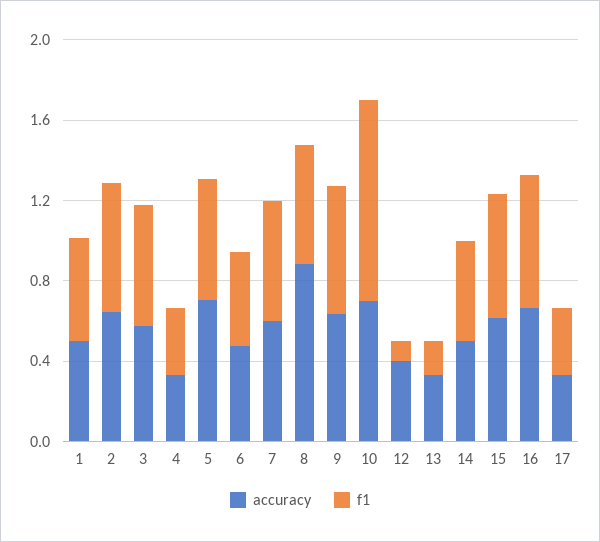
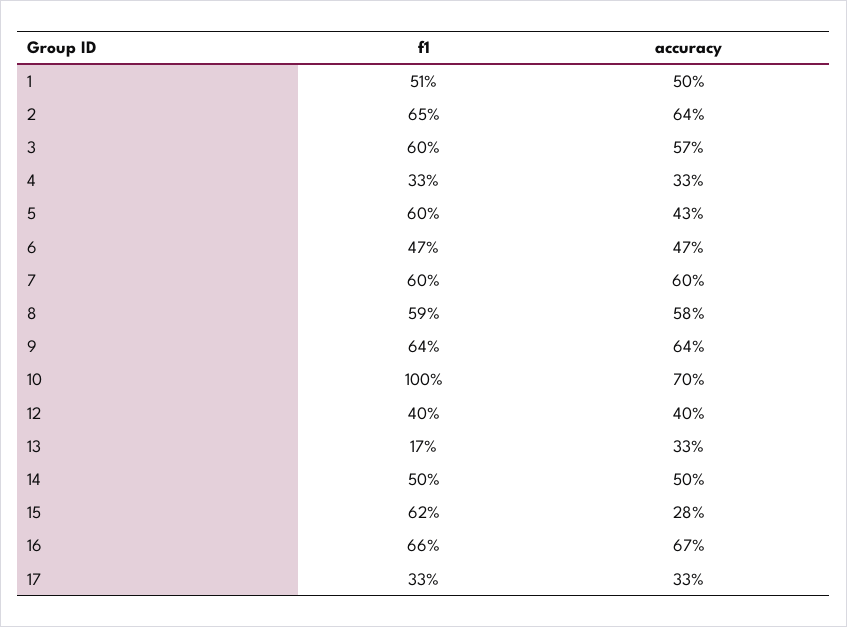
accuracy, 5: 0.7 -> 0.43
accuracy, 8: 0.9 -> 0.58
f1, 12: 0.1 -> 0.4
accuracy, 15: 0.6 -> 0.28

